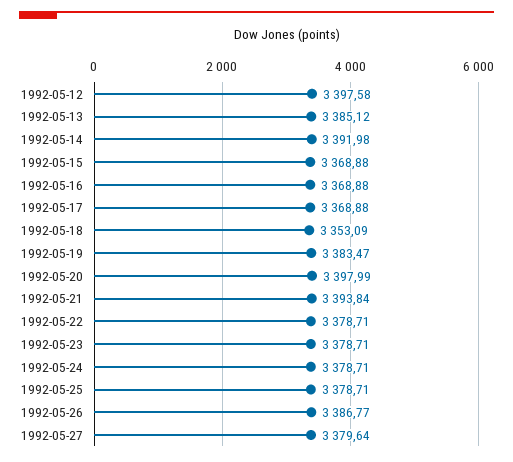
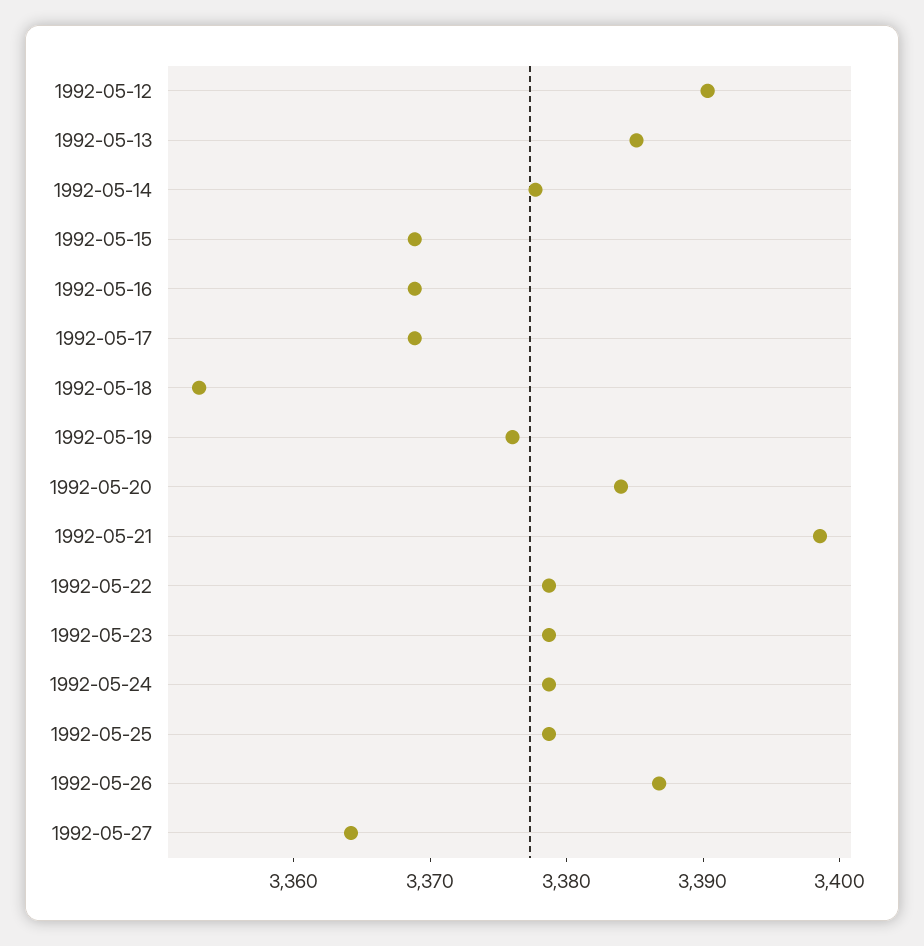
1992-05-12: 3397.58 -> 3390
1992-05-14: 3391.98 -> 3378
1992-05-19: 3383.47 -> 3376
1992-05-20: 3397.99 -> 3384
1992-05-21: 3393.84 -> 3398
1992-05-27: 3379.64 -> 3364

